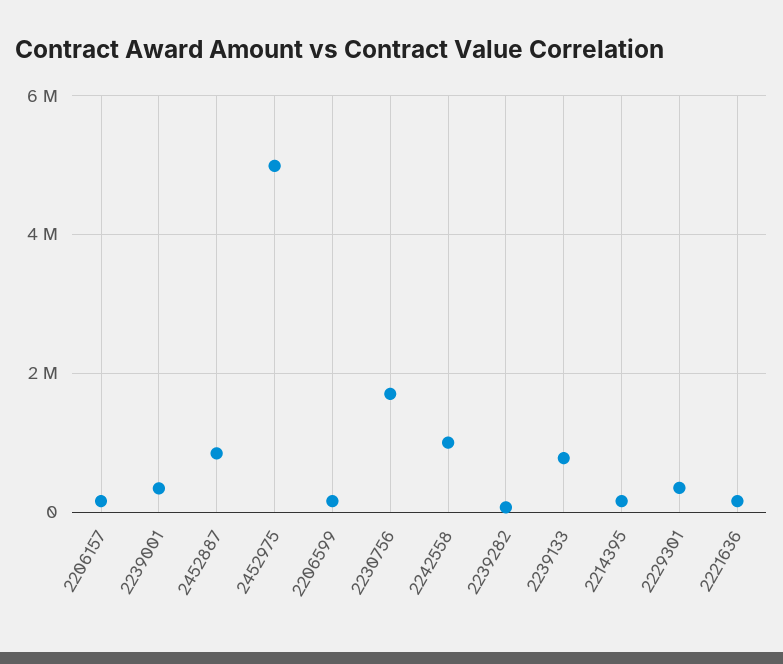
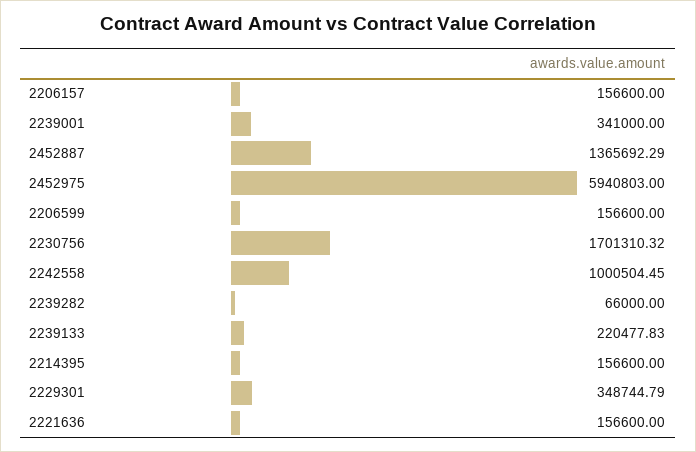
2452887: 800000 -> 1365692.29
2452975: 5000000 -> 5940803
2239133: 800000 -> 220477.83

